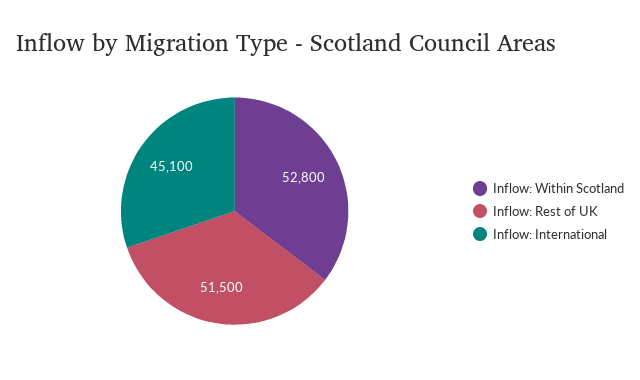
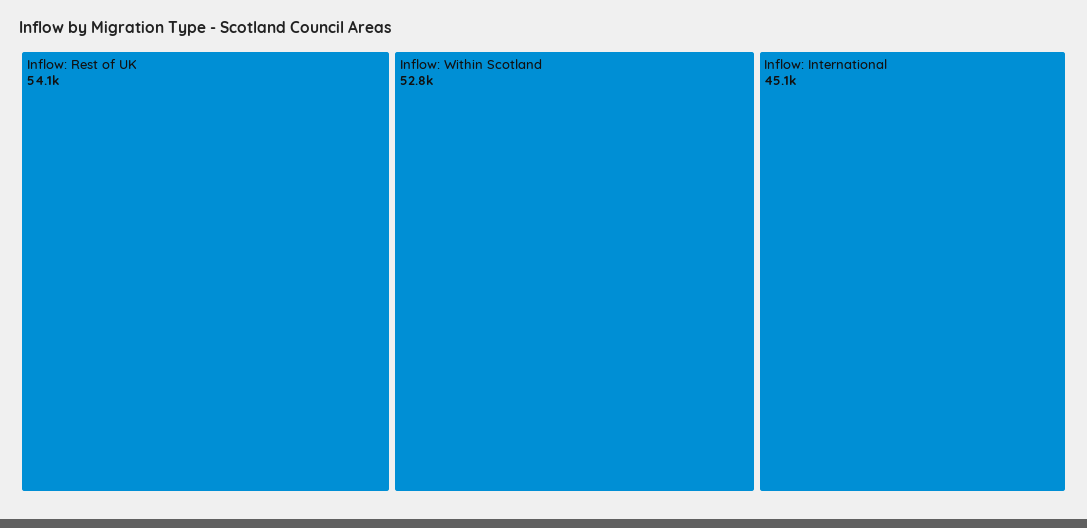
Inflow: Rest of UK: 51500 -> 54100

